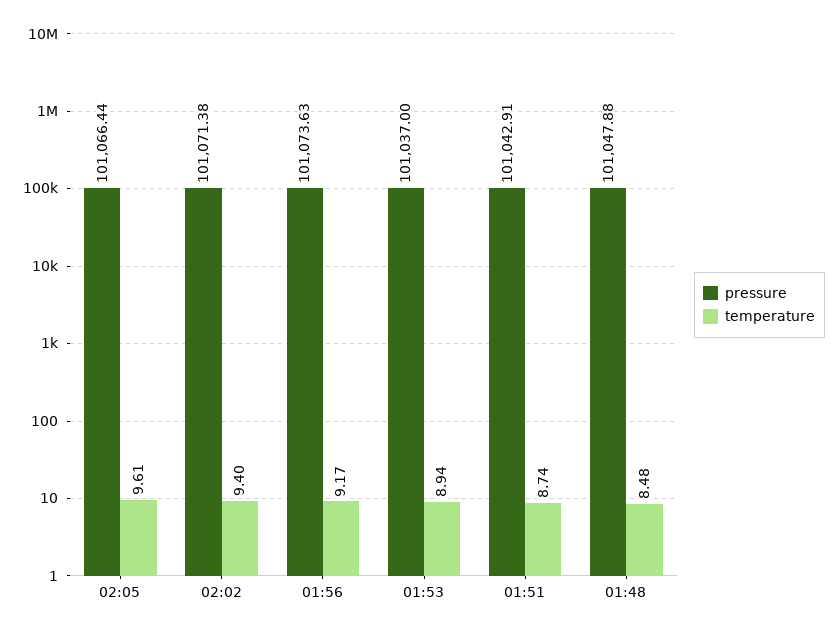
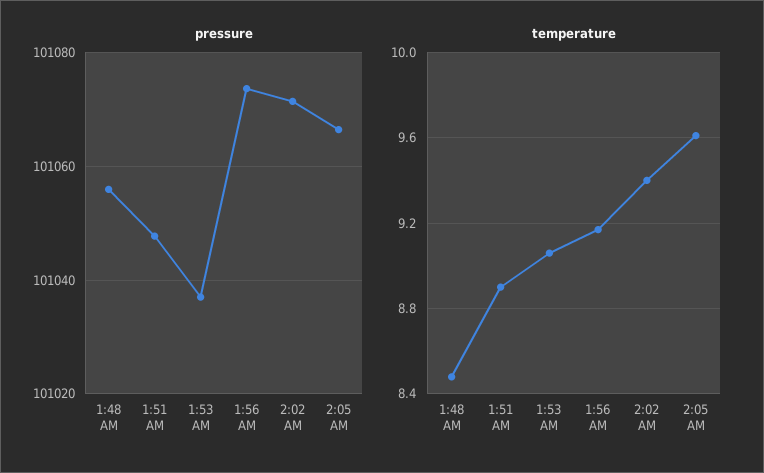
temperature, 01:53: 8.94 -> 9.05
pressure, 01:51: 101042.91 -> 101048
temperature, 01:51: 8.74 -> 8.9
pressure, 01:48: 101047.88 -> 101056

